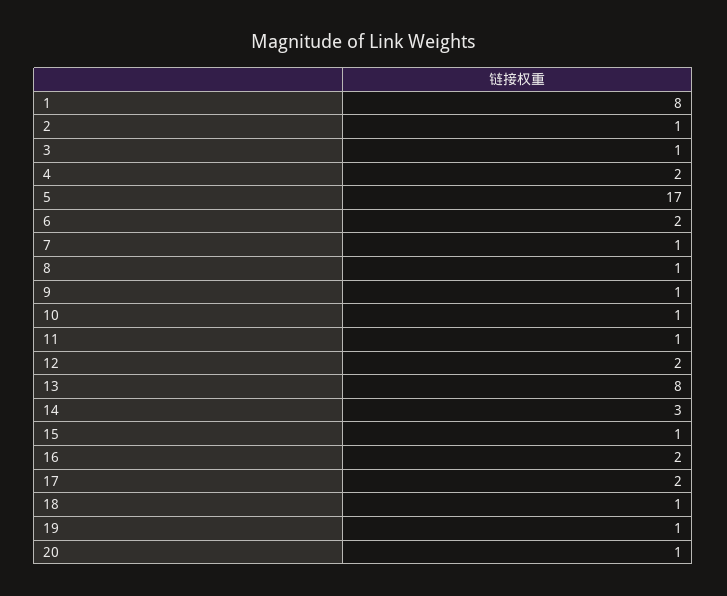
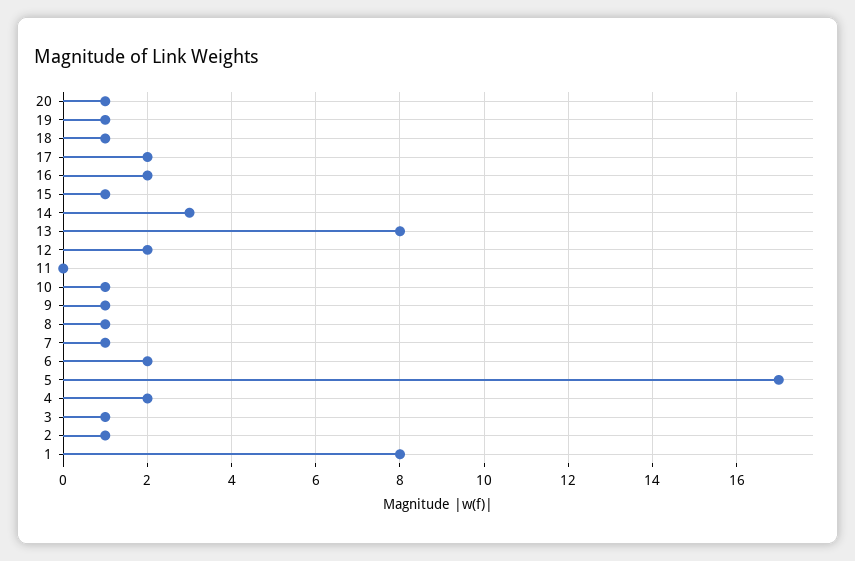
11: 1 -> 0

